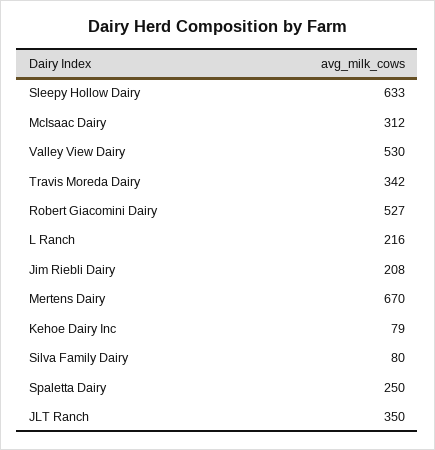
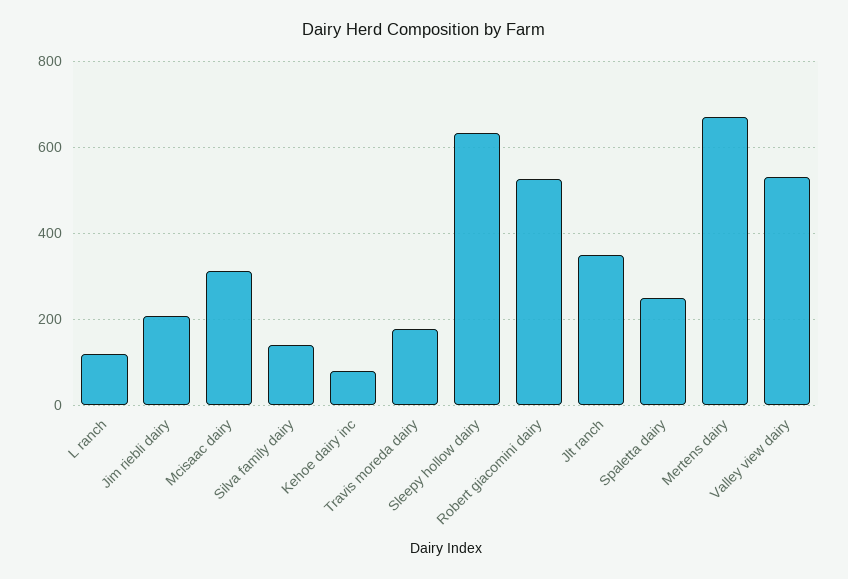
Travis Moreda Dairy: 342 -> 180
L Ranch: 216 -> 120
Silva Family Dairy: 80 -> 140

